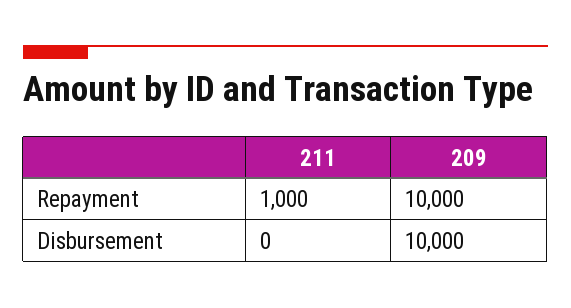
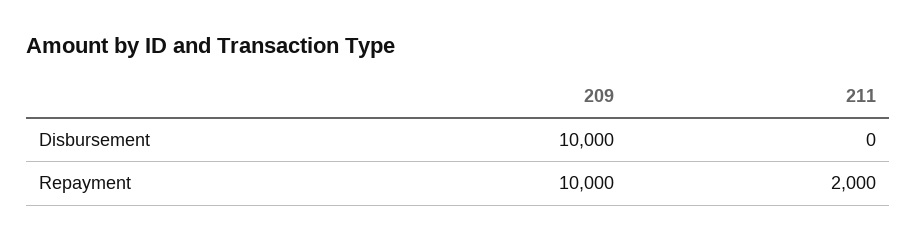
211, Repayment: 1000 -> 2000

